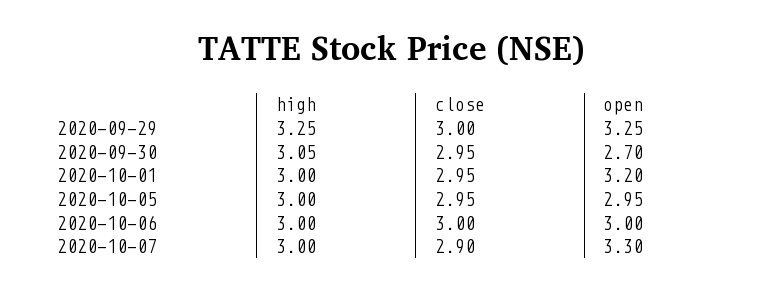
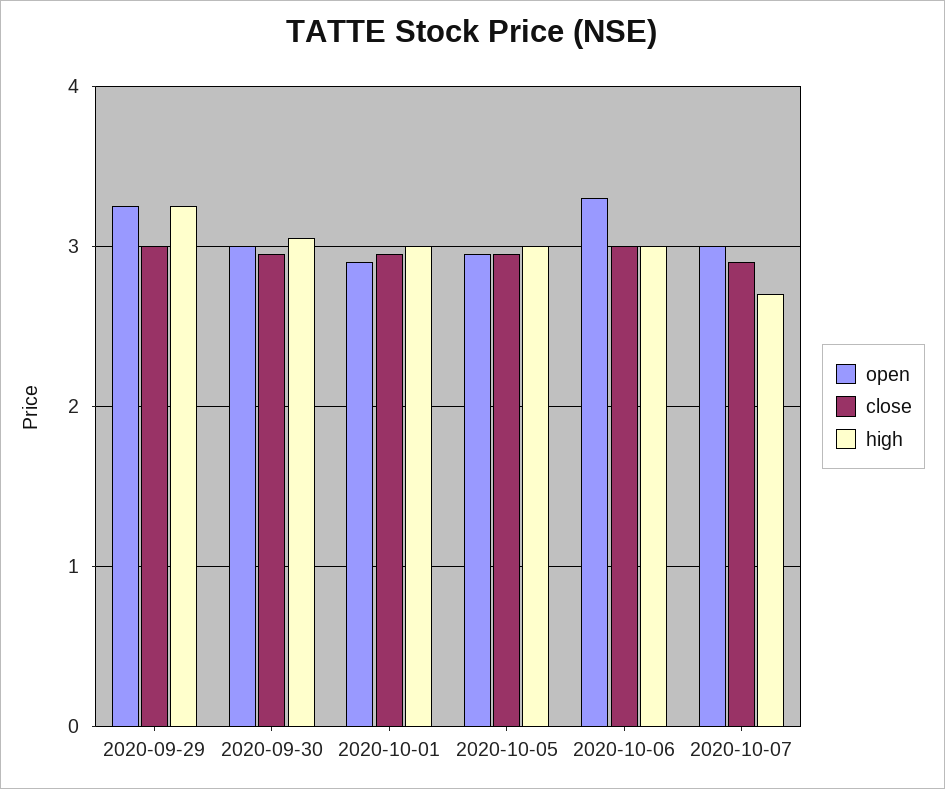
open, 2020-09-30: 2.7 -> 3
open, 2020-10-01: 3.2 -> 2.9
open, 2020-10-06: 3 -> 3.3
high, 2020-10-07: 3 -> 2.7
open, 2020-10-07: 3.3 -> 3

